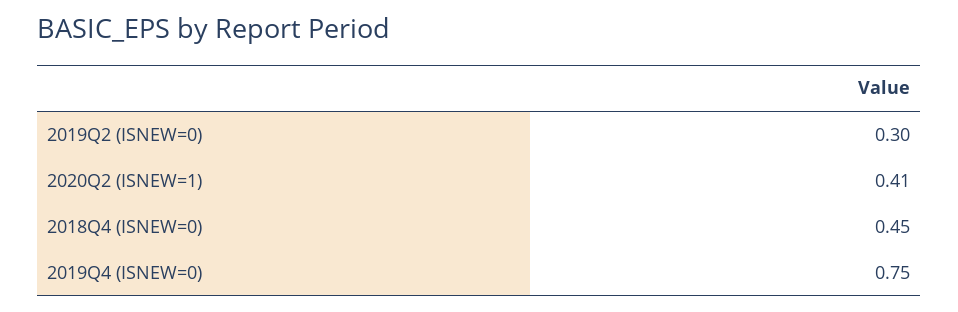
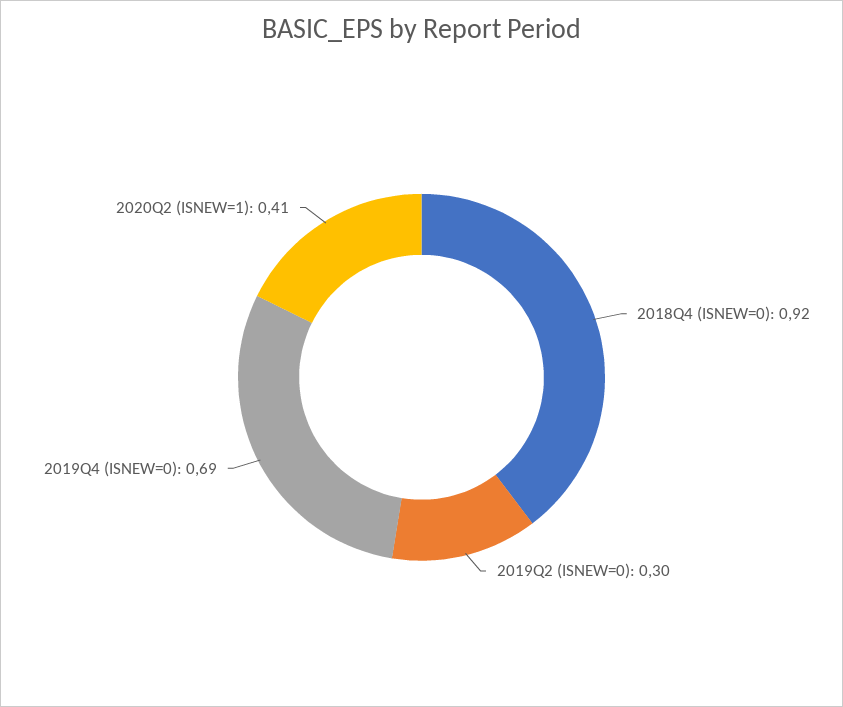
2018Q4 (ISNEW=0): 0.45 -> 0.92
2019Q4 (ISNEW=0): 0.75 -> 0.69

